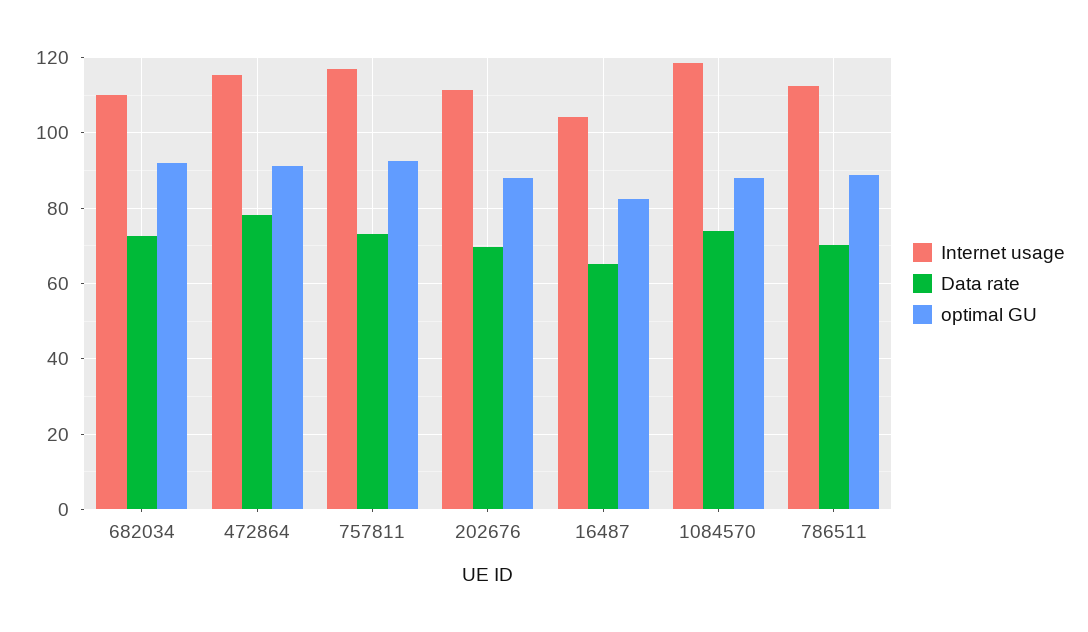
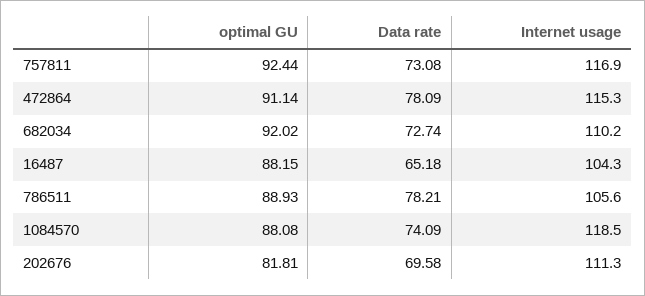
optimal GU, 202676: 88 -> 81.81
optimal GU, 16487: 82 -> 88.15
Internet usage, 786511: 112 -> 105.6
Data rate, 786511: 70 -> 78.21

